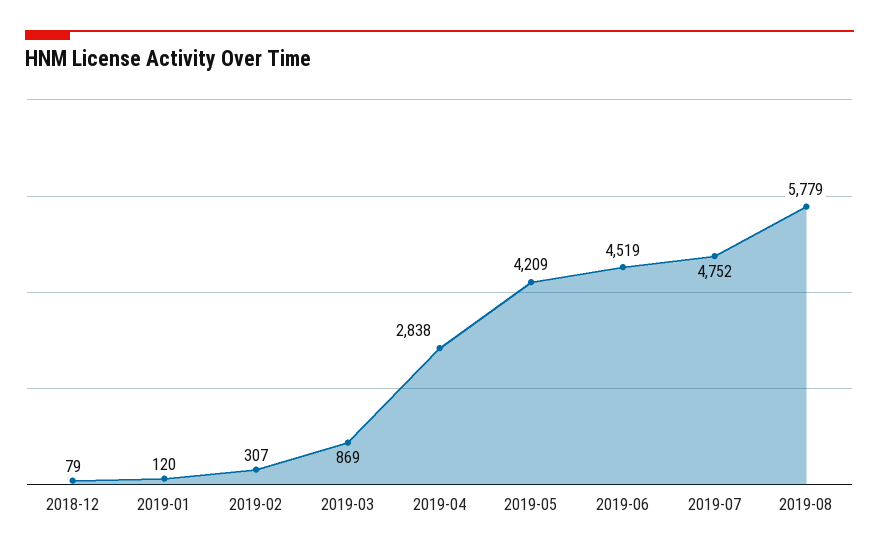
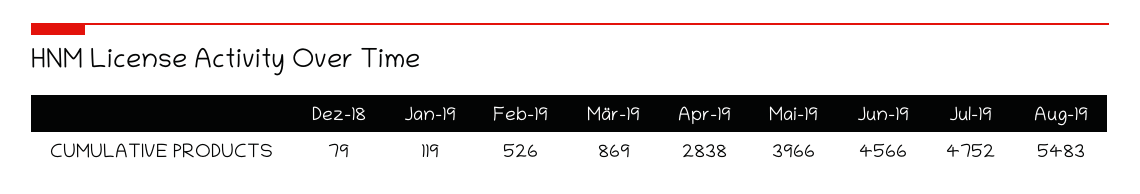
2019-01: 120 -> 119
2019-02: 307 -> 526
2019-05: 4209 -> 3966
2019-06: 4519 -> 4566
2019-08: 5779 -> 5483

